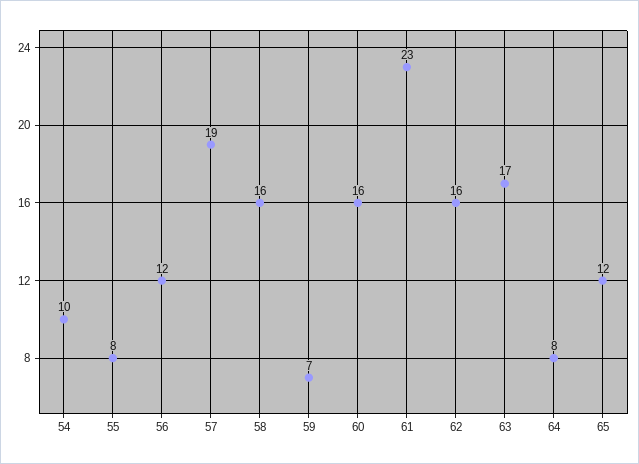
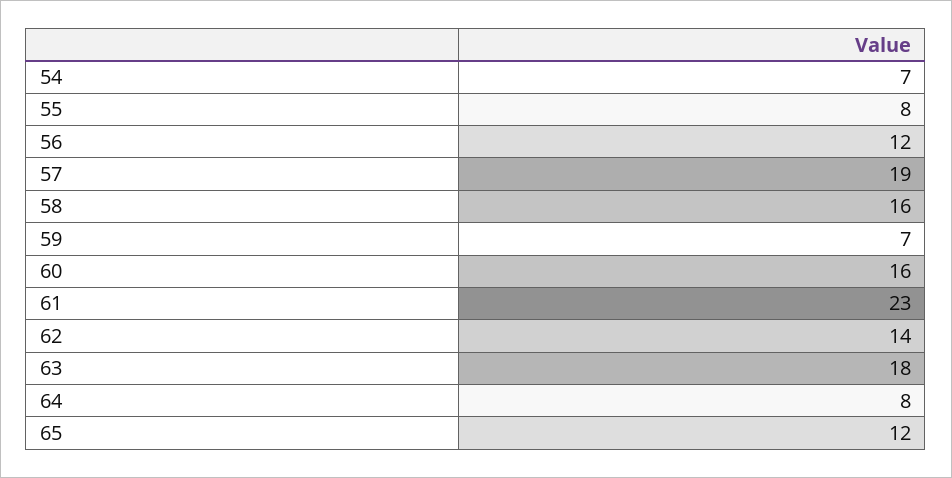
54: 10 -> 7
62: 16 -> 14
63: 17 -> 18

